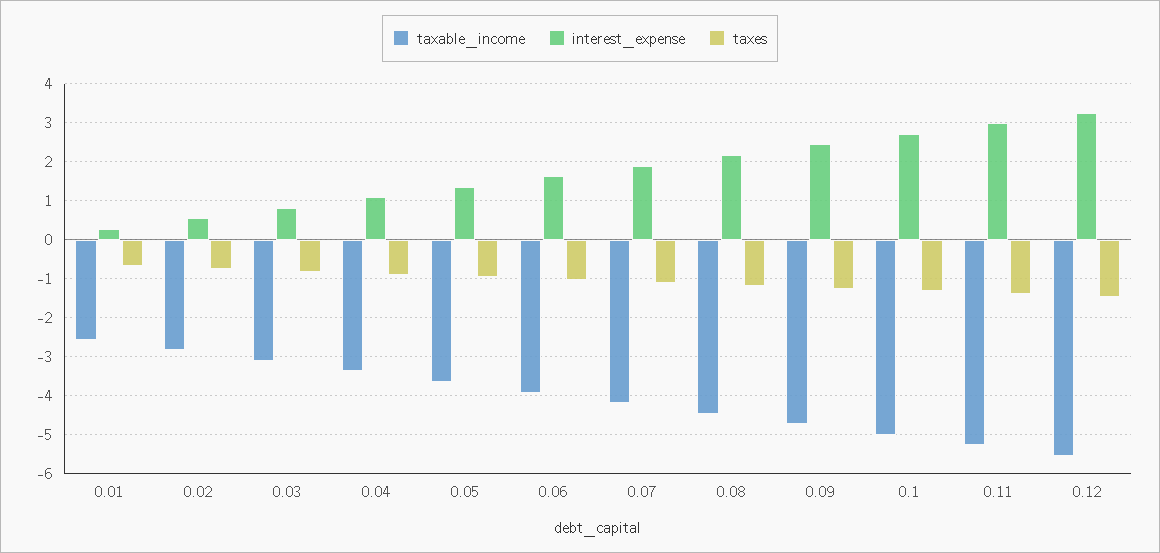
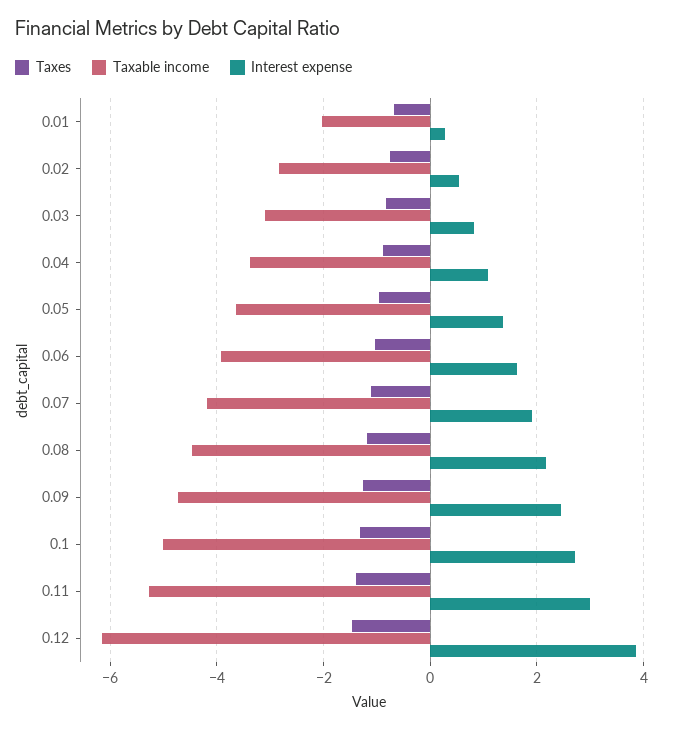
taxable_income, 0.01: -2.6 -> -2
taxable_income, 0.12: -5.6 -> -6.2
interest_expense, 0.12: 3.2 -> 3.8

